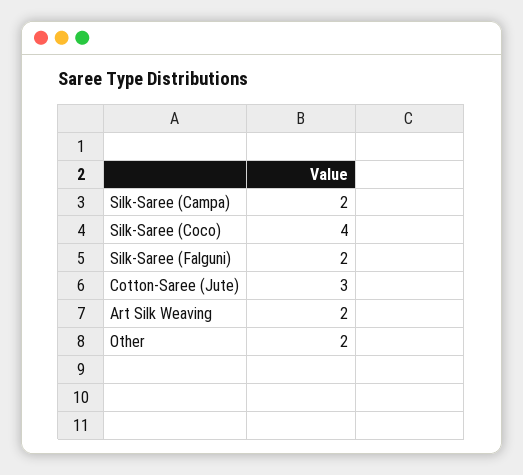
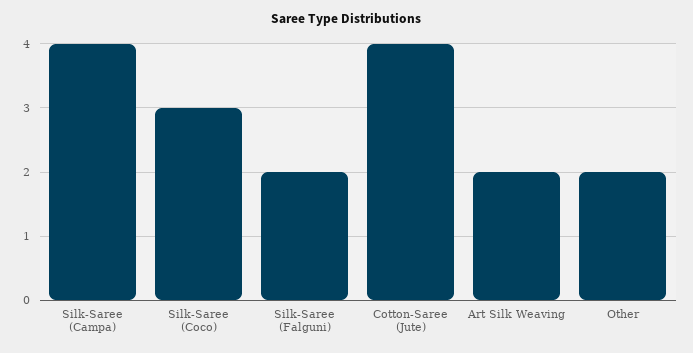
Silk-Saree (Campa): 2 -> 4
Silk-Saree (Coco): 4 -> 3
Cotton-Saree (Jute): 3 -> 4

